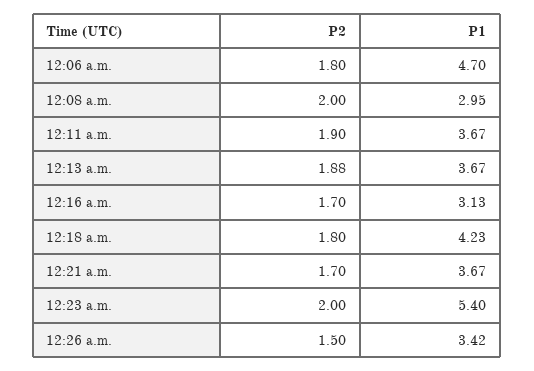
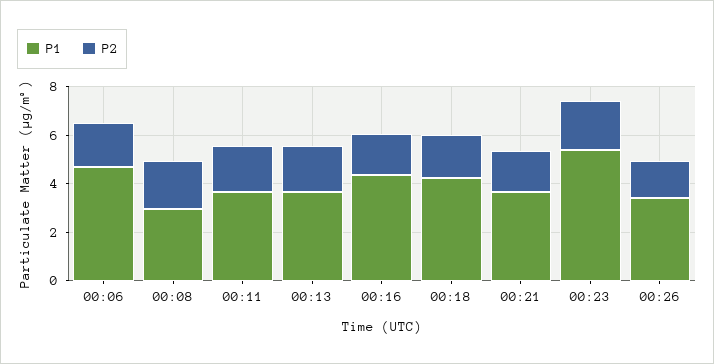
P1, 12:16 a.m.: 3.13 -> 4.5

